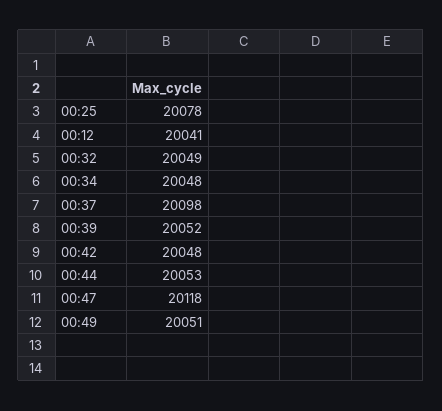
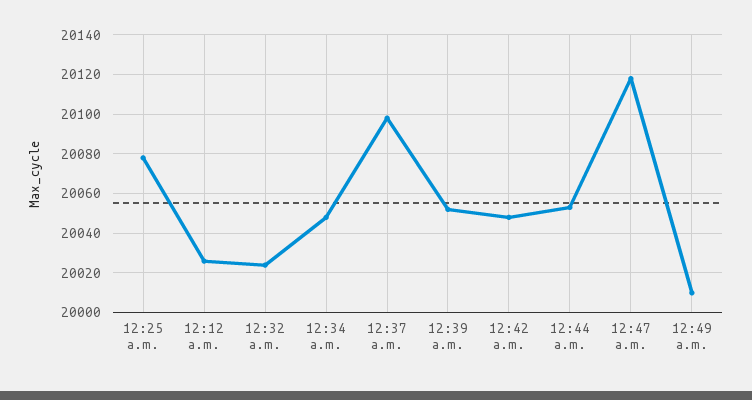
00:12: 20041 -> 20025
00:32: 20049 -> 20025
00:49: 20051 -> 20010

